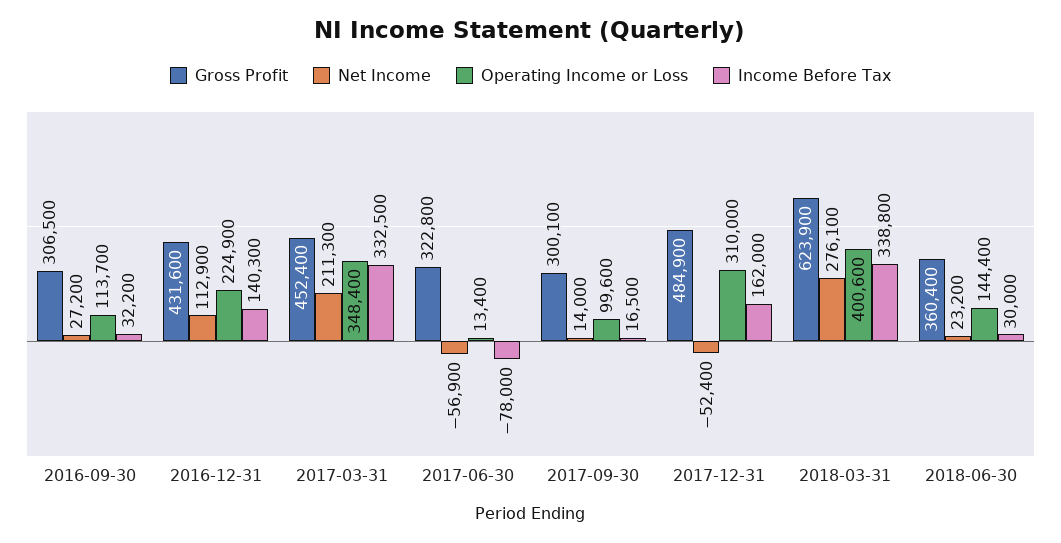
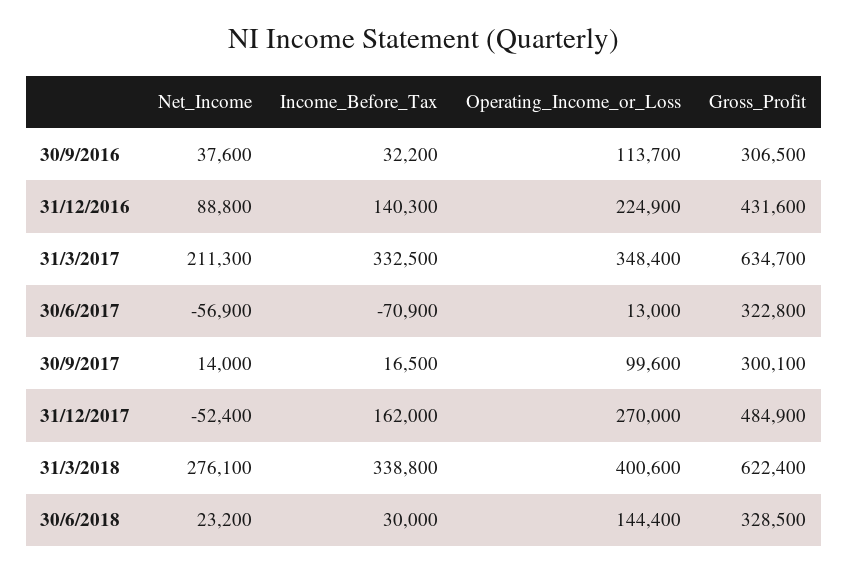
Net Income, 2016-09-30: 27200 -> 37600
Net Income, 2016-12-31: 112900 -> 88800
Gross Profit, 2017-03-31: 452400 -> 634700
Operating Income or Loss, 2017-06-30: 13400 -> 13000
Income Before Tax, 2017-06-30: -78000 -> -70900
Operating Income or Loss, 2017-12-31: 310000 -> 270000
Gross Profit, 2018-03-31: 623900 -> 622400
Gross Profit, 2018-06-30: 360400 -> 328500

